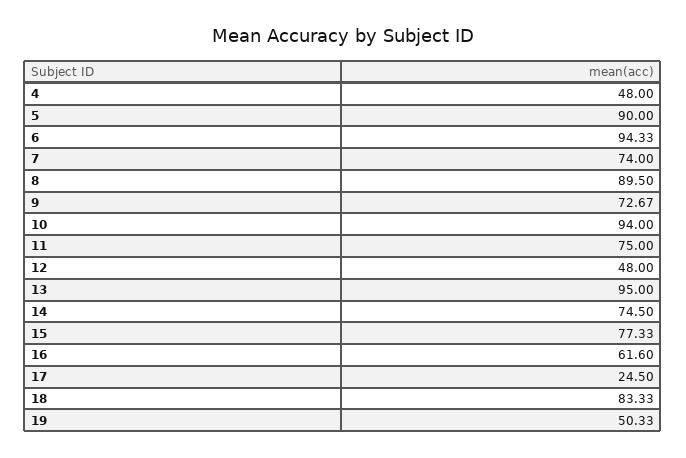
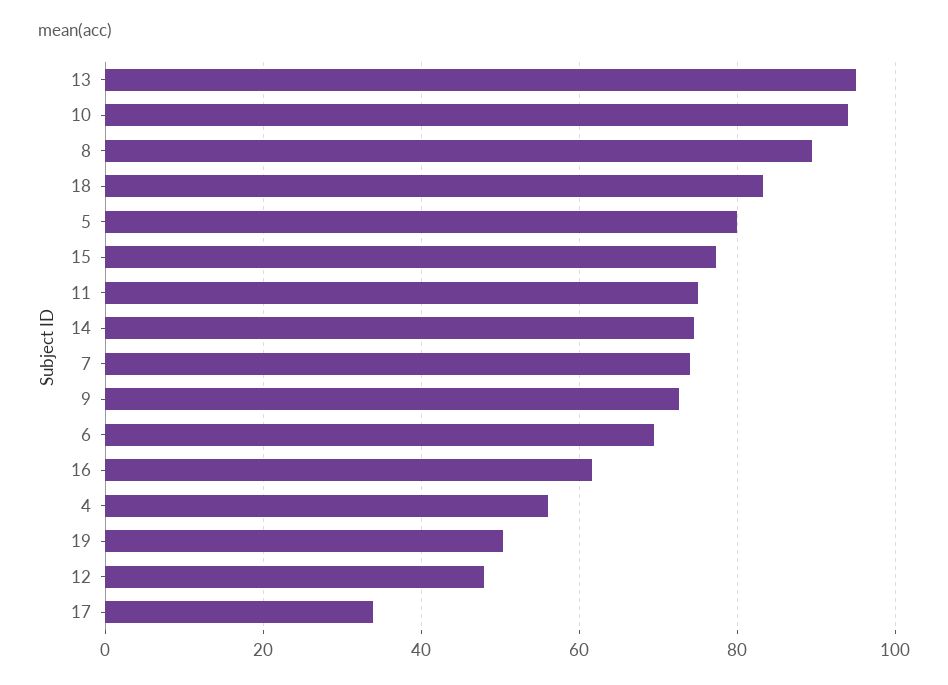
4: 48 -> 56
5: 90 -> 80
6: 94.33 -> 70
17: 24.5 -> 34

